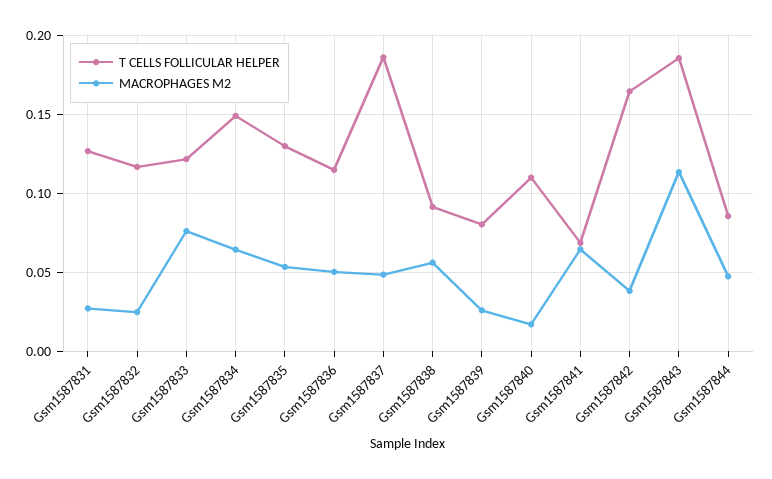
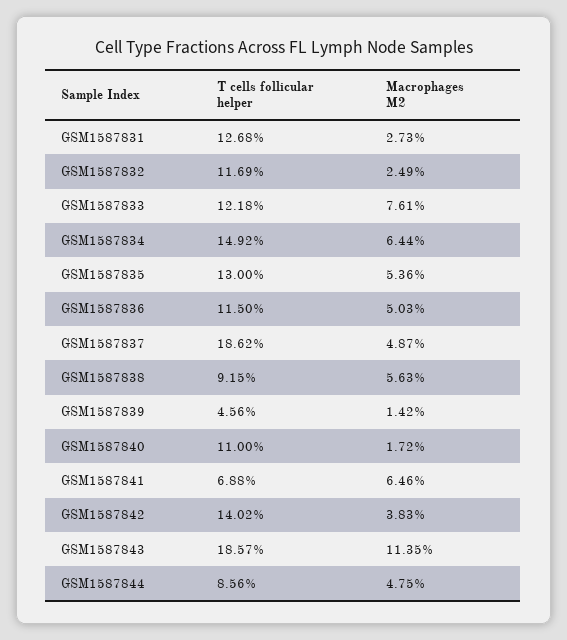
T CELLS FOLLICULAR HELPER, Gsm1587839: 0.08 -> 0.0456
MACROPHAGES M2, Gsm1587839: 0.025 -> 0.0142
T CELLS FOLLICULAR HELPER, Gsm1587842: 0.165 -> 0.1402

